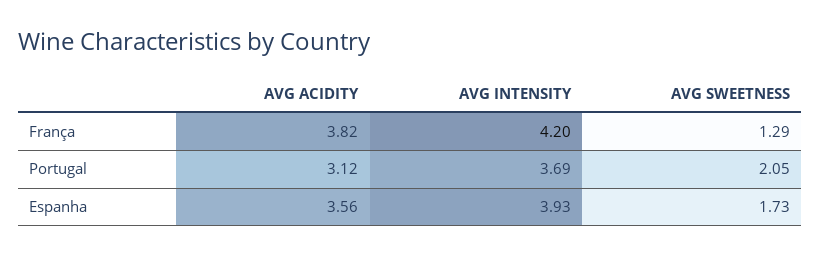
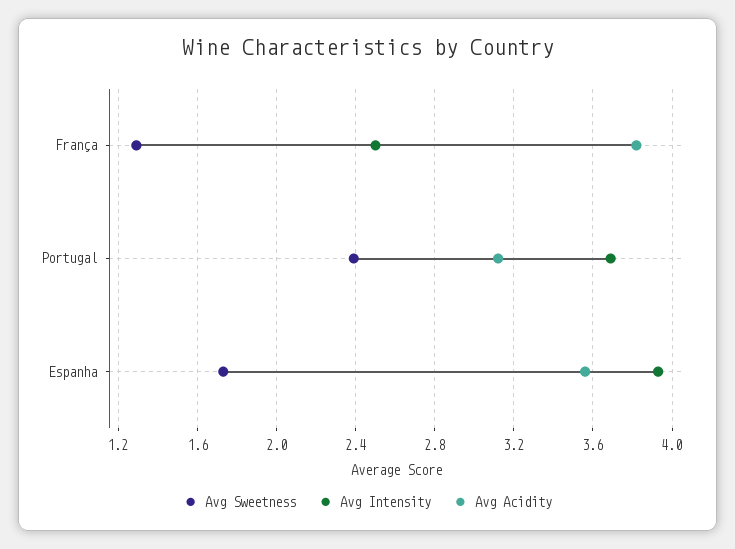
AVG INTENSITY, França: 4.2 -> 2.5
AVG SWEETNESS, Portugal: 2.05 -> 2.4

